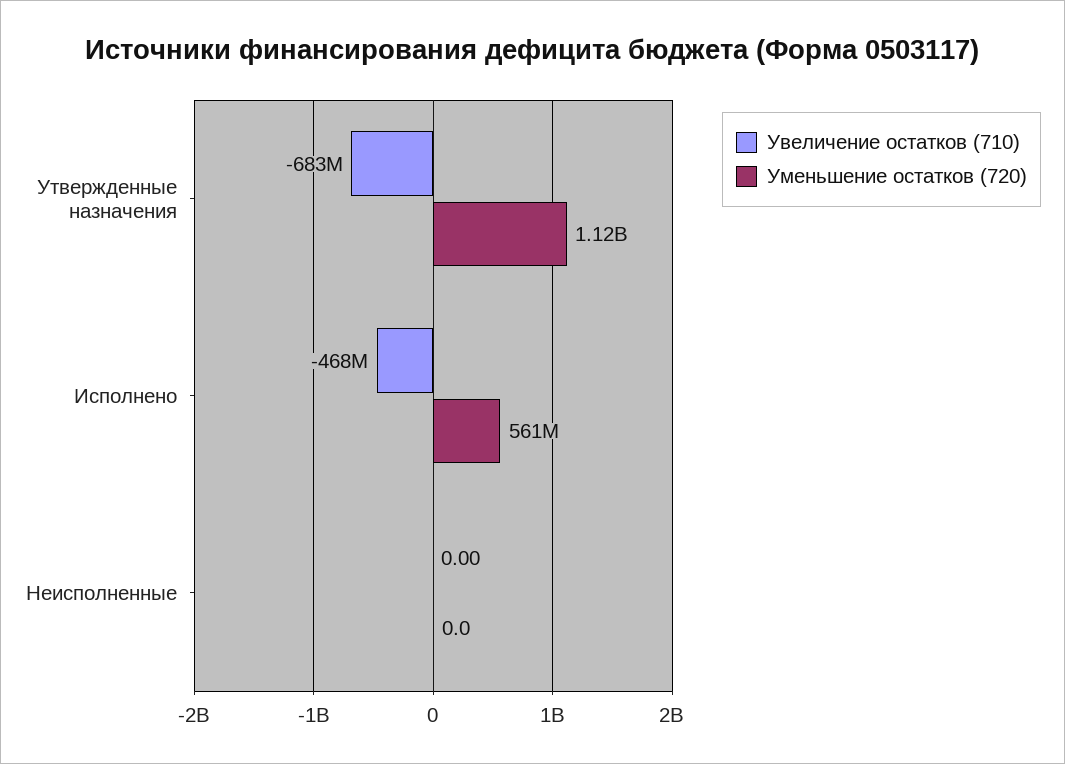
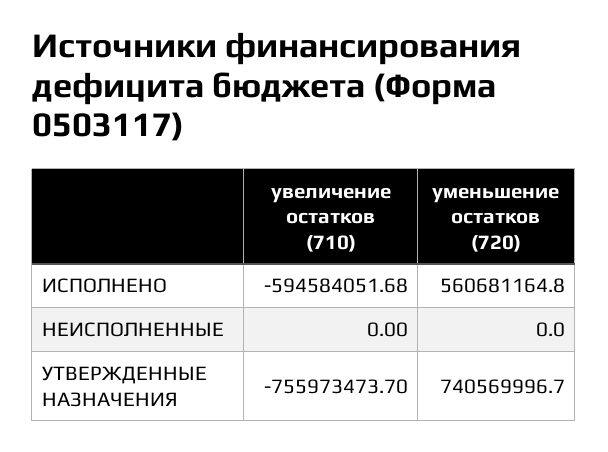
Увеличение остатков (710), Утвержденные назначения: -683000000 -> -755973473.7
Уменьшение остатков (720), Утвержденные назначения: 1120000000 -> 740569996.7
Увеличение остатков (710), Исполнено: -468000000 -> -594584051.68

